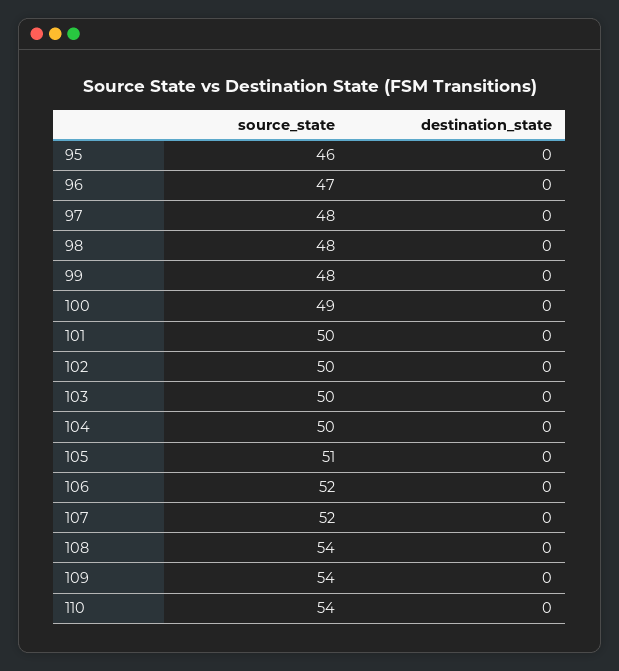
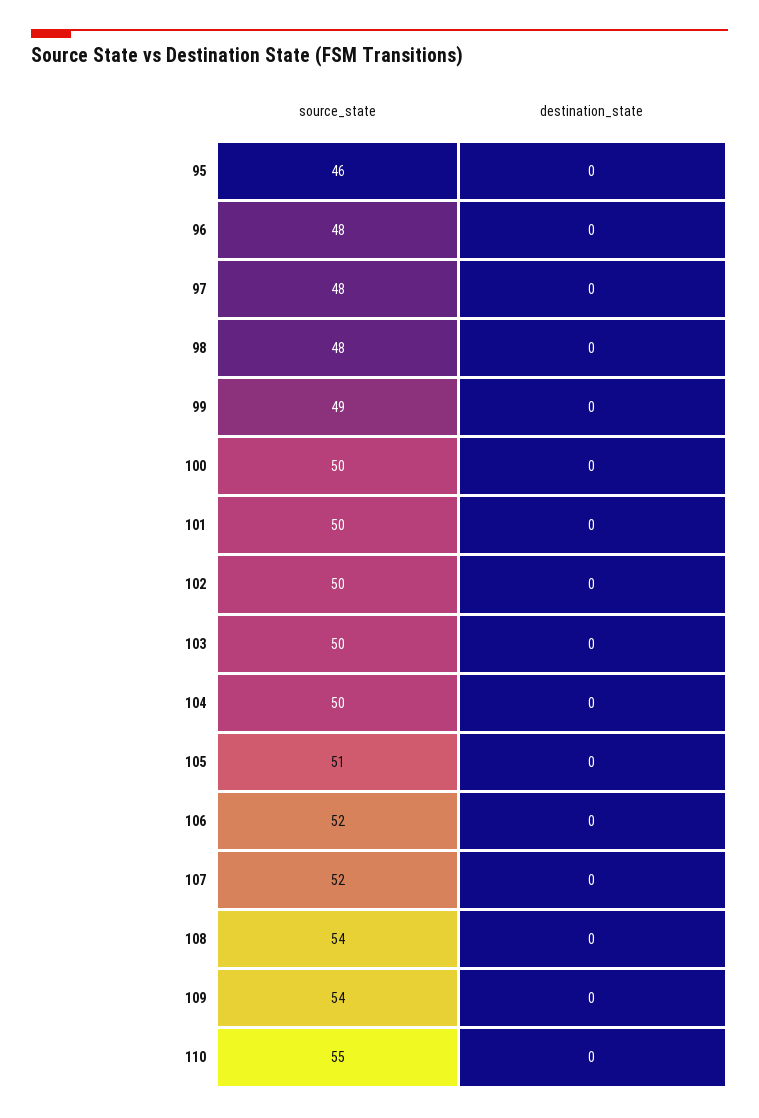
source_state, 96: 47 -> 48
source_state, 99: 48 -> 49
source_state, 100: 49 -> 50
source_state, 110: 54 -> 55

